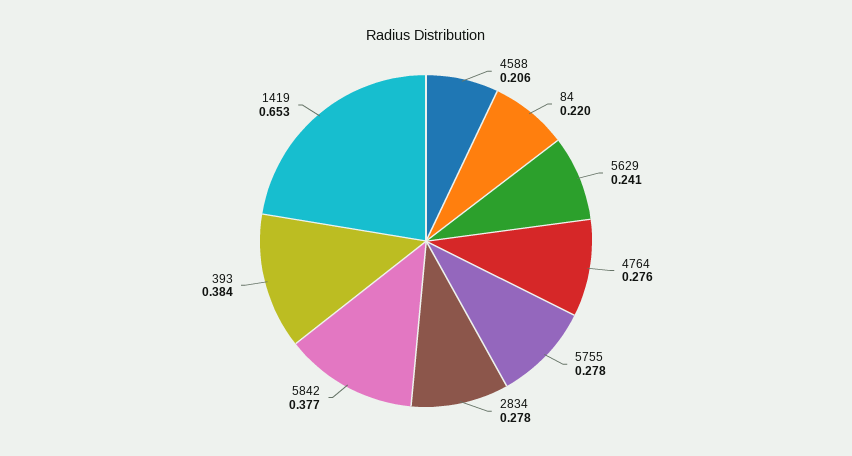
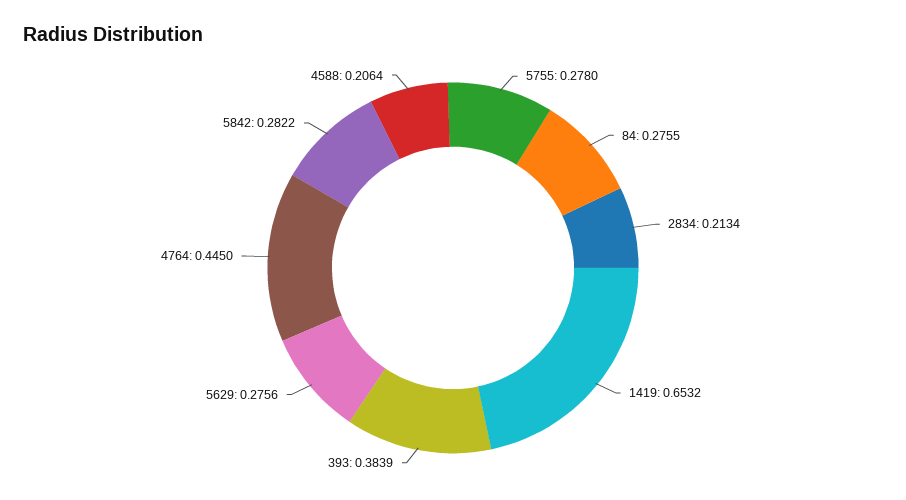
84: 0.22 -> 0.2755
5629: 0.241 -> 0.2756
4764: 0.276 -> 0.445
2834: 0.278 -> 0.2134
5842: 0.377 -> 0.2822

